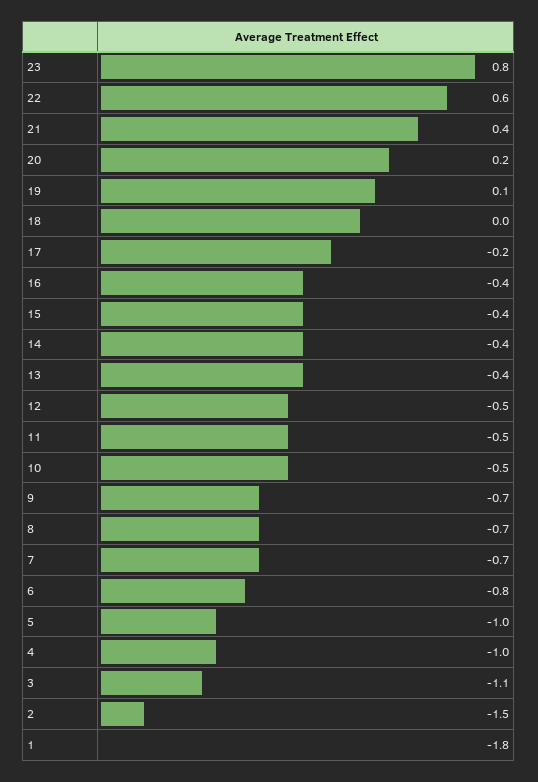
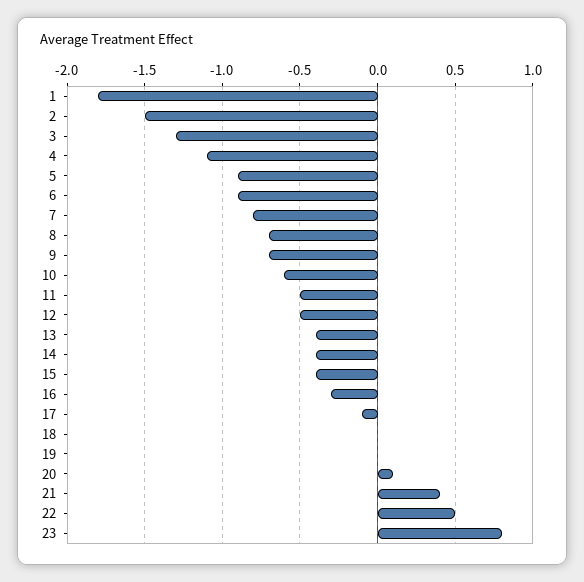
22: 0.6 -> 0.5
20: 0.2 -> 0.1
19: 0.1 -> 0
17: -0.2 -> -0.1
16: -0.4 -> -0.3
10: -0.5 -> -0.6
7: -0.7 -> -0.8
6: -0.8 -> -0.9
5: -1 -> -0.9
4: -1 -> -1.1
3: -1.1 -> -1.3

